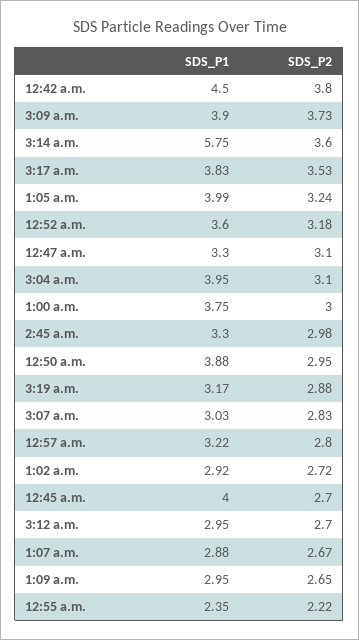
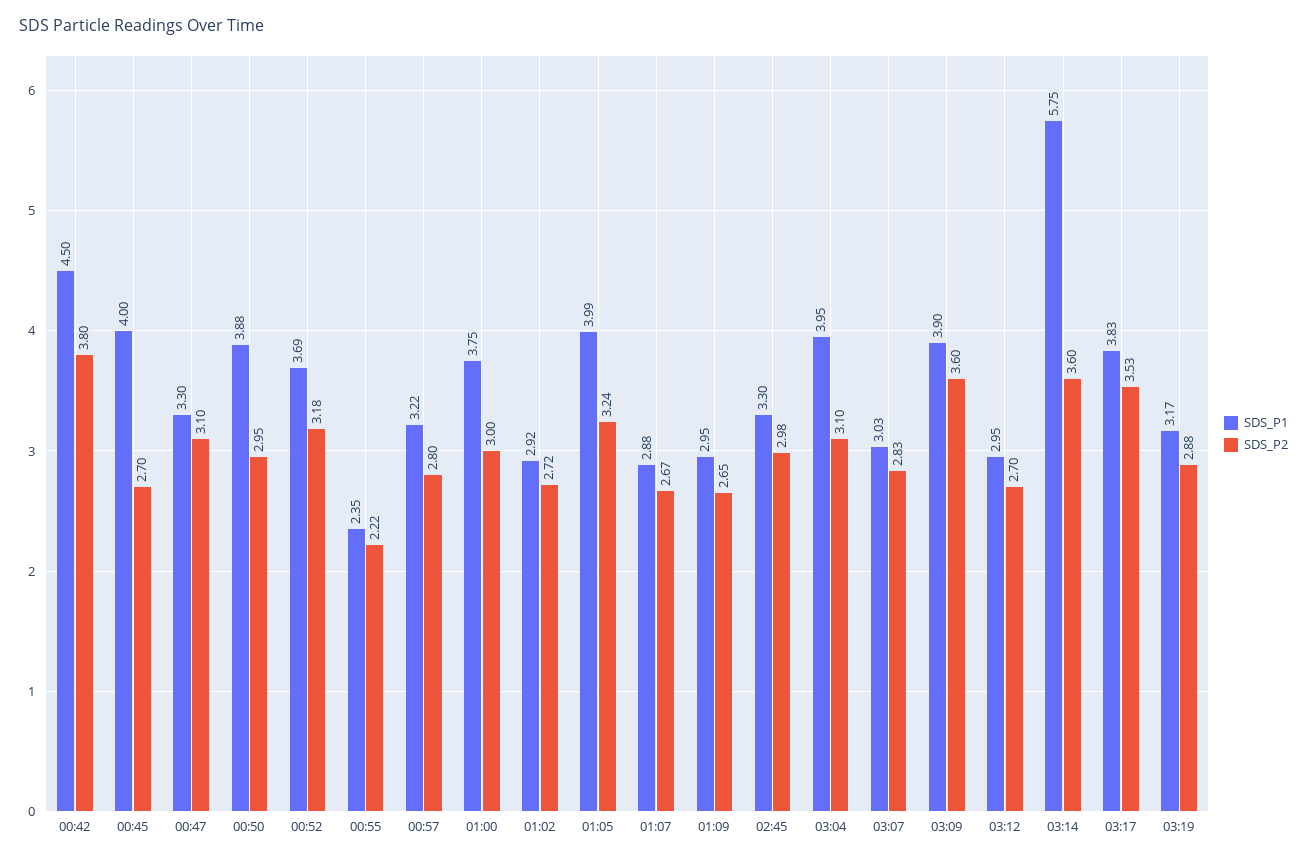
SDS_P2, 3:09 a.m.: 3.73 -> 3.6
SDS_P1, 12:52 a.m.: 3.6 -> 3.69

